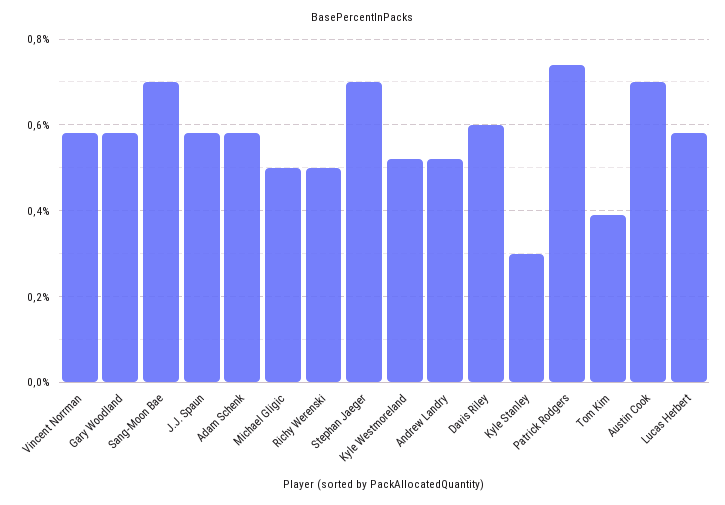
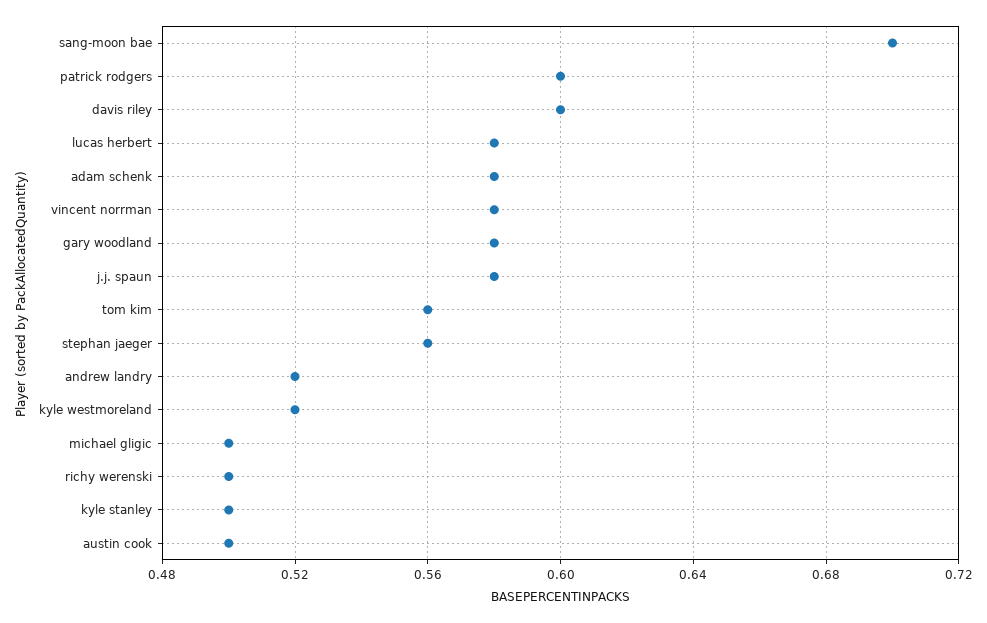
Stephan Jaeger: 0.7 -> 0.56
Kyle Stanley: 0.3 -> 0.5
Patrick Rodgers: 0.75 -> 0.6
Tom Kim: 0.4 -> 0.56
Austin Cook: 0.7 -> 0.5

